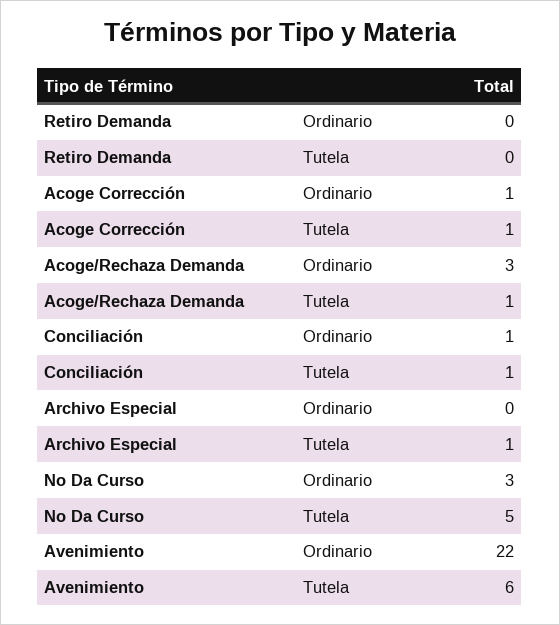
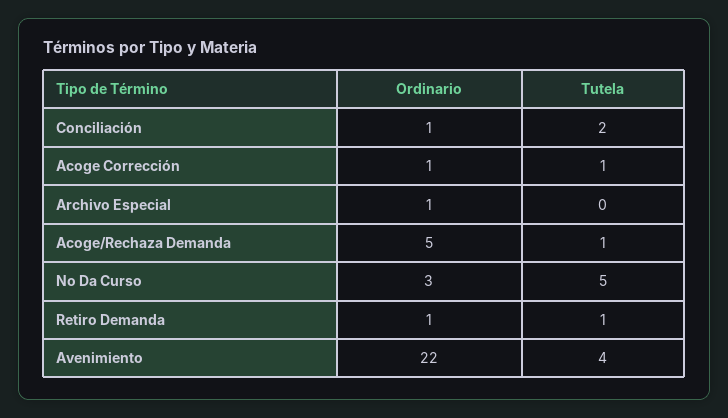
Retiro Demanda, Ordinario: 0 -> 1
Retiro Demanda, Tutela: 0 -> 1
Acoge/Rechaza Demanda, Ordinario: 3 -> 5
Conciliación, Tutela: 1 -> 2
Archivo Especial, Ordinario: 0 -> 1
Archivo Especial, Tutela: 1 -> 0
Avenimiento, Tutela: 6 -> 4

